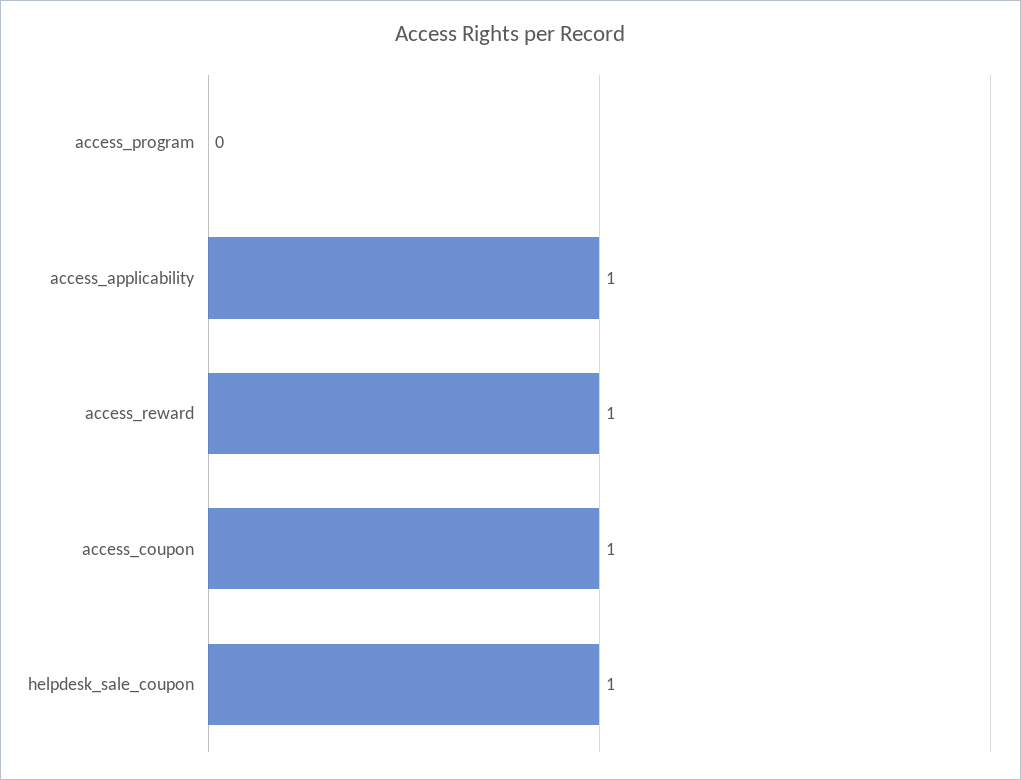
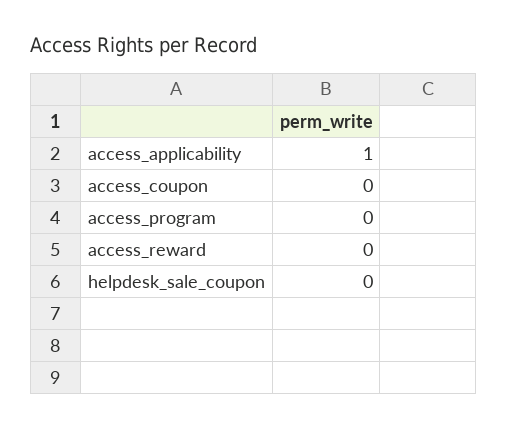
access_reward: 1 -> 0
access_coupon: 1 -> 0
helpdesk_sale_coupon: 1 -> 0

